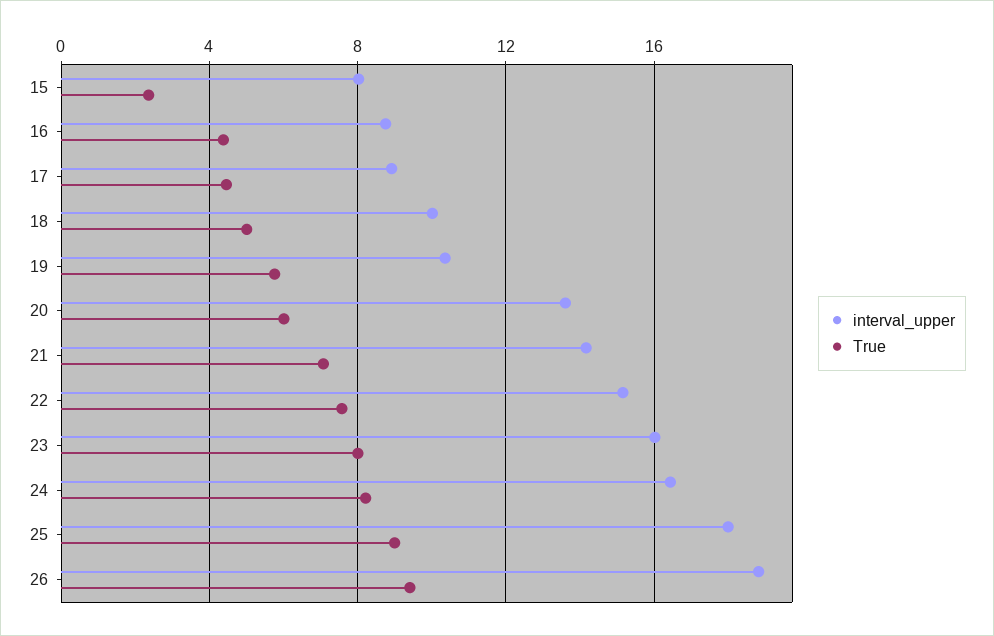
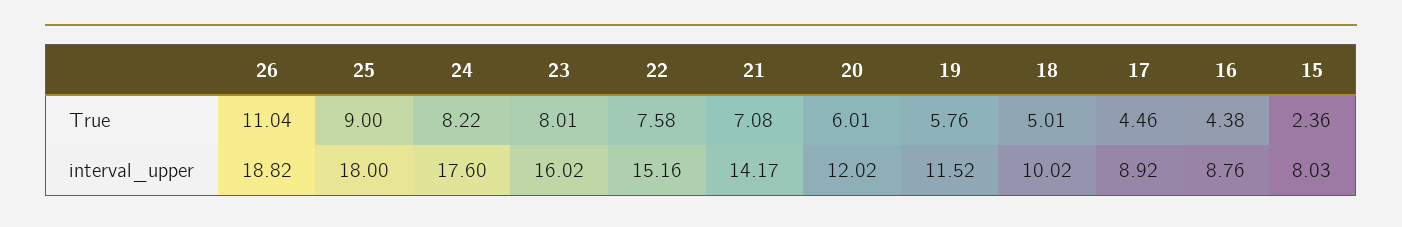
interval_upper, 19: 10.5 -> 11.52
interval_upper, 20: 13.5 -> 12.02
interval_upper, 24: 16.5 -> 17.6
True, 26: 9.5 -> 11.04

